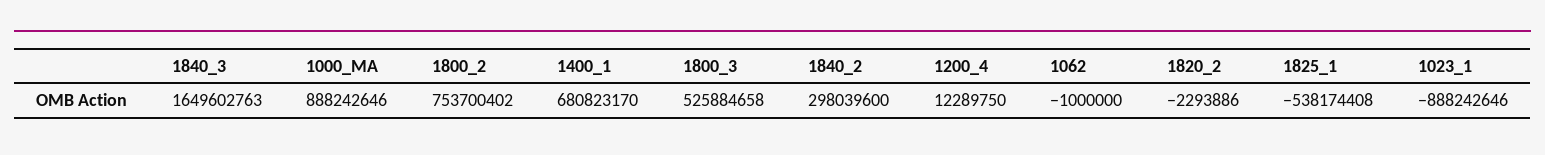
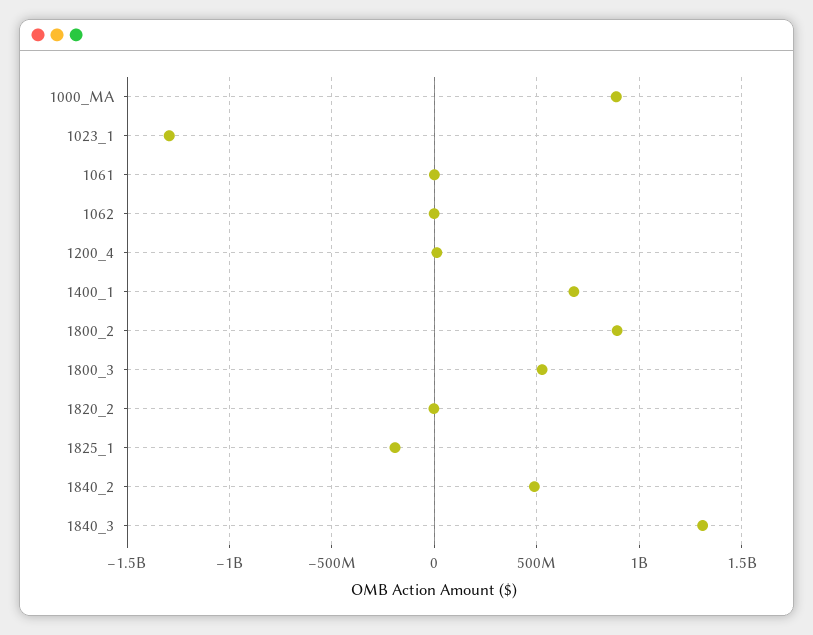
1840_3: 1649602763 -> 1300000000
1800_2: 753700402 -> 900000000
1840_2: 298039600 -> 500000000
1825_1: -538174408 -> -200000000
1023_1: -888242646 -> -1300000000
1061: none -> 0

